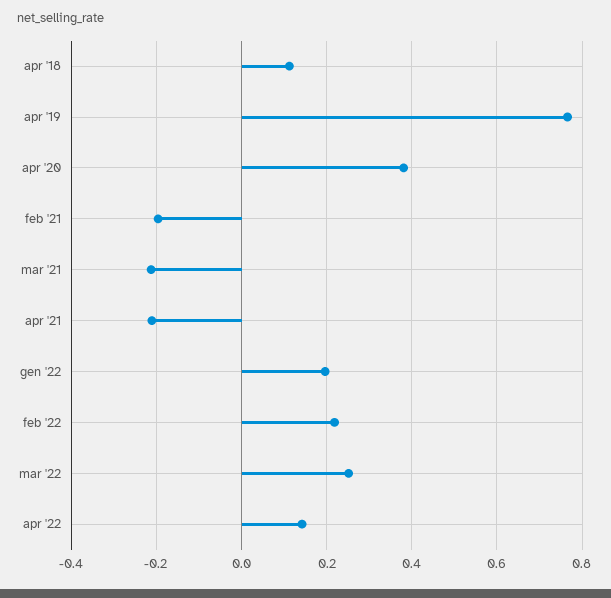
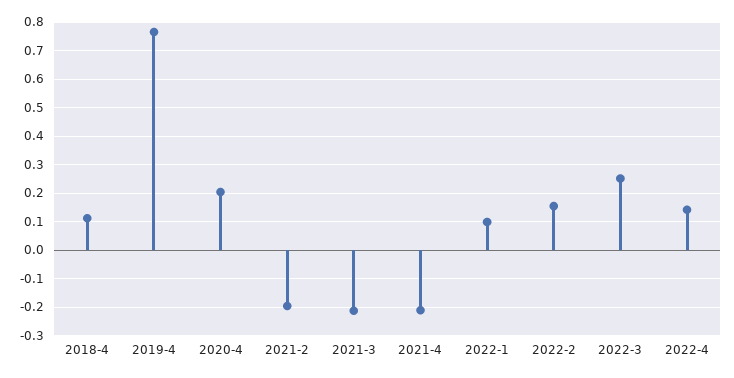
apr '20: 0.38 -> 0.2
gen '22: 0.2 -> 0.1
feb '22: 0.22 -> 0.15

